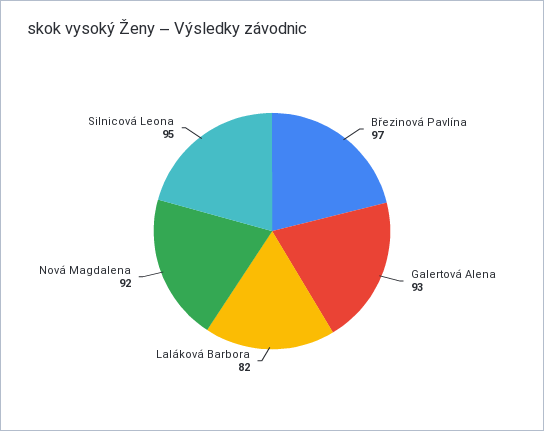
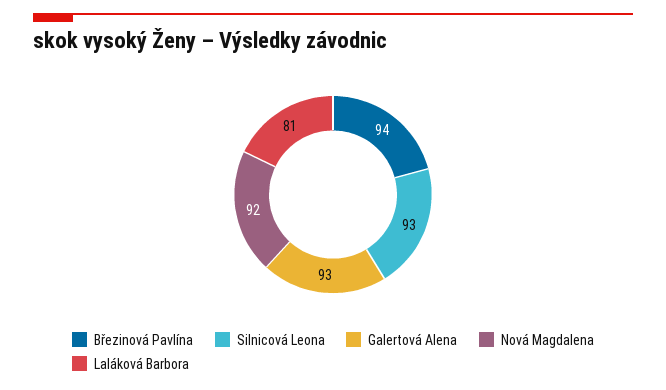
Březinová Pavlína: 97 -> 94
Laláková Barbora: 82 -> 81
Silnicová Leona: 95 -> 93

